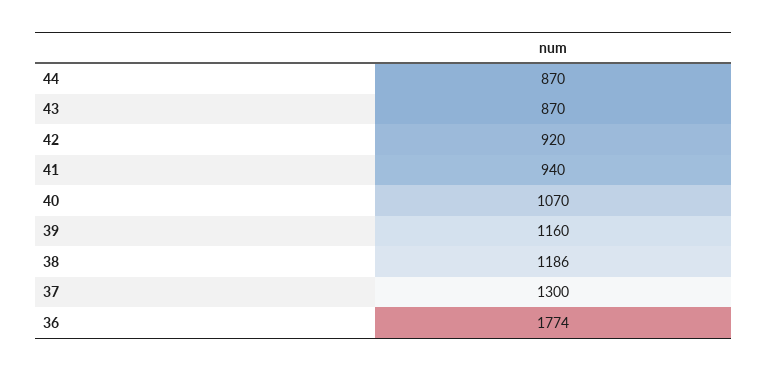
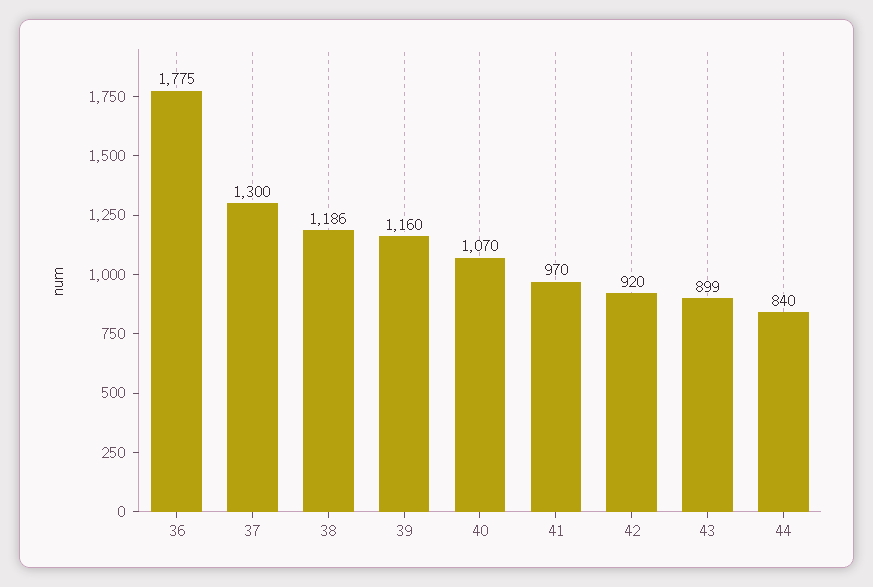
44: 870 -> 840
43: 870 -> 899
41: 940 -> 970
36: 1774 -> 1775

